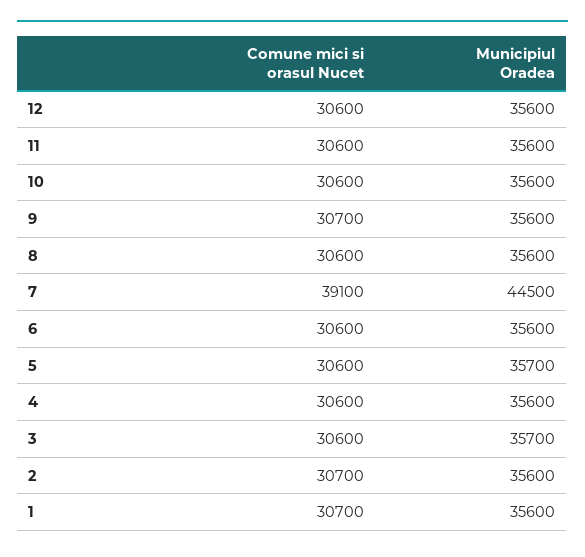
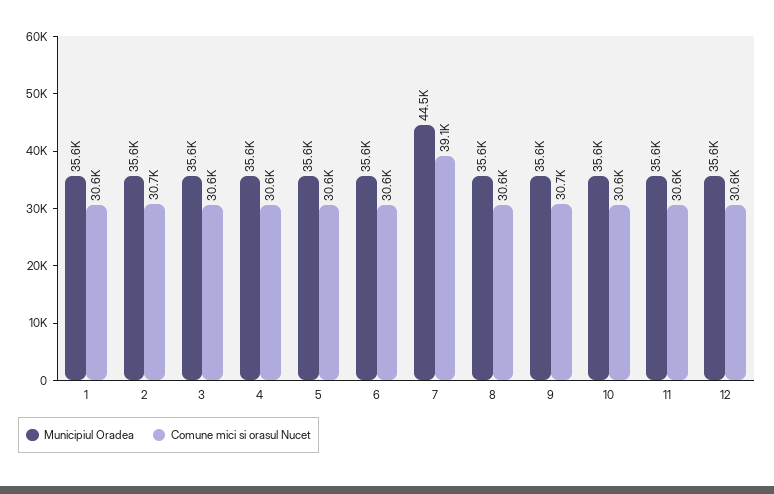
Municipiul Oradea, 5: 35700 -> 35600
Municipiul Oradea, 3: 35700 -> 35600
Comune mici si orasul Nucet, 1: 30700 -> 30600

